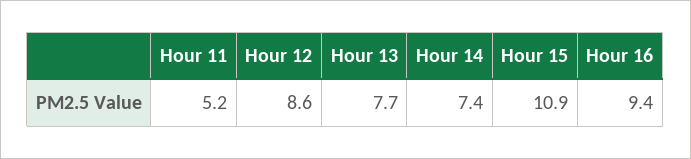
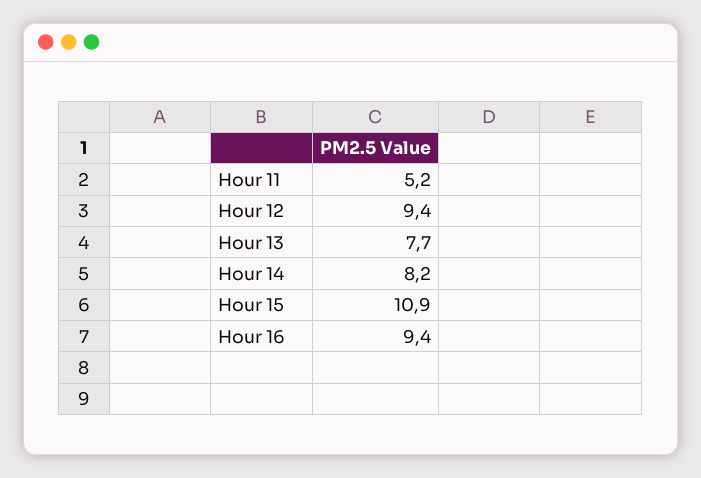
Hour 12: 8.6 -> 9.4
Hour 14: 7.4 -> 8.2

